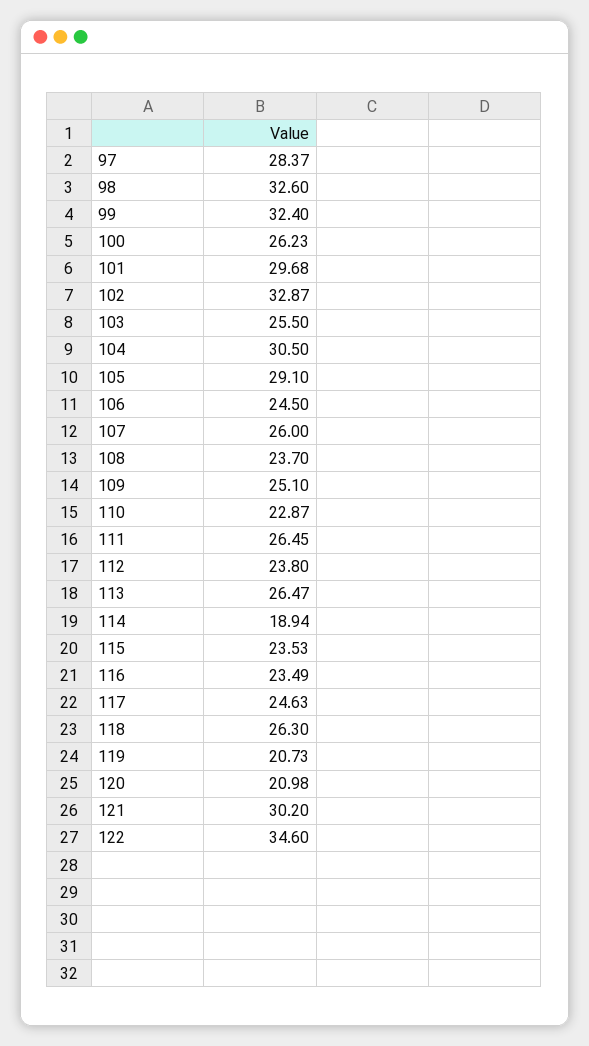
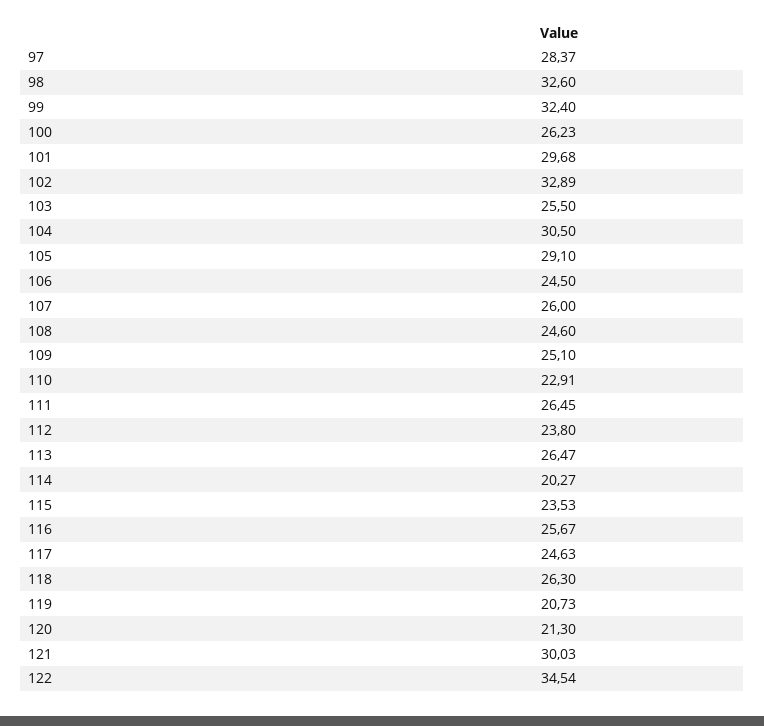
102: 32.87 -> 32.89
108: 23.7 -> 24.6
110: 22.87 -> 22.91
114: 18.94 -> 20.27
116: 23.49 -> 25.67
120: 20.98 -> 21.3
121: 30.2 -> 30.03
122: 34.6 -> 34.54

